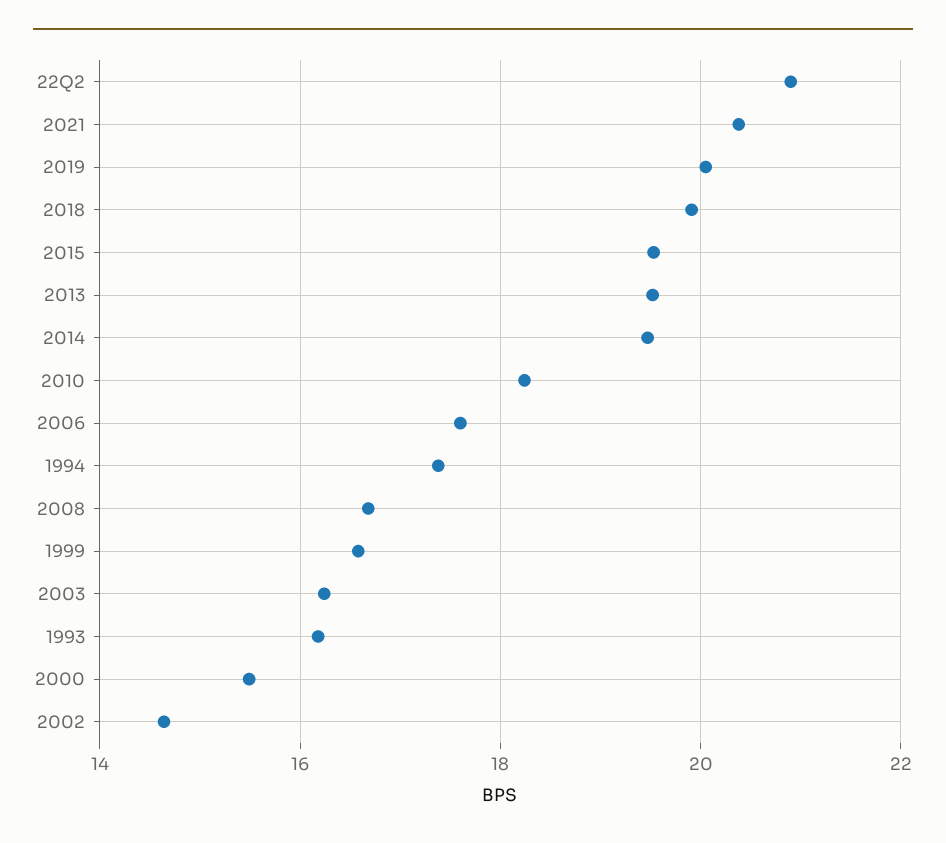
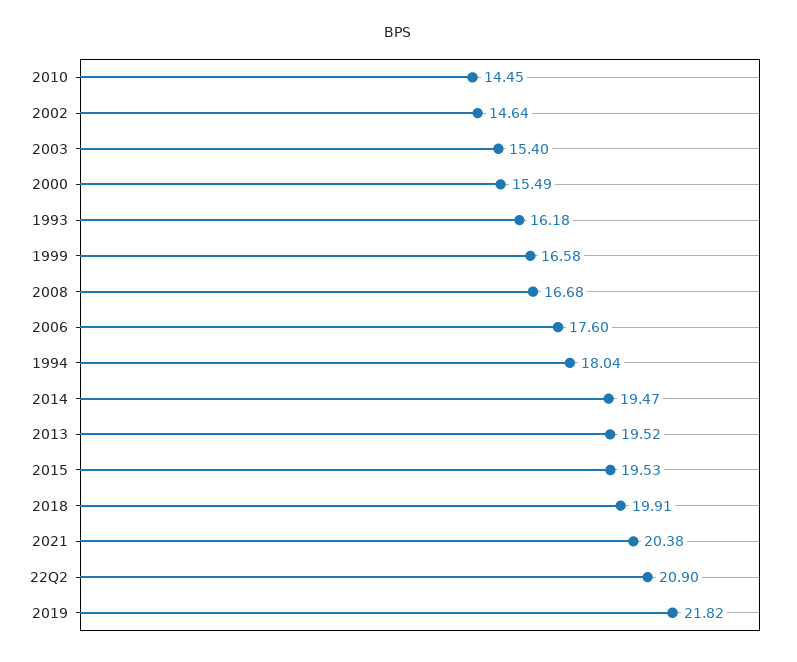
2019: 20 -> 21.82
2010: 18.2 -> 14.45
1994: 17.4 -> 18.04
2003: 16.2 -> 15.4

